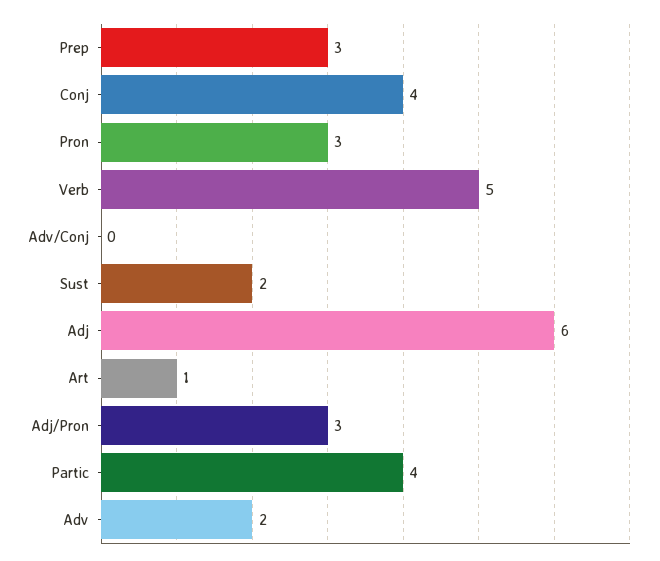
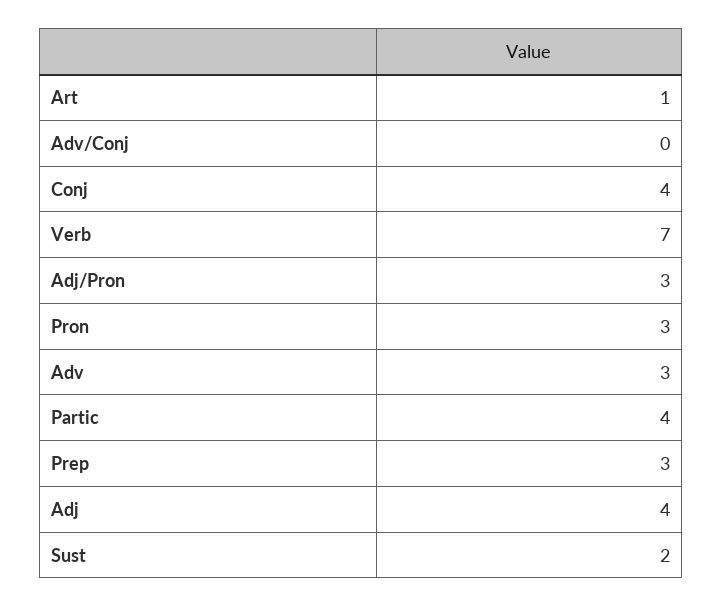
Verb: 5 -> 7
Adj: 6 -> 4
Adv: 2 -> 3

